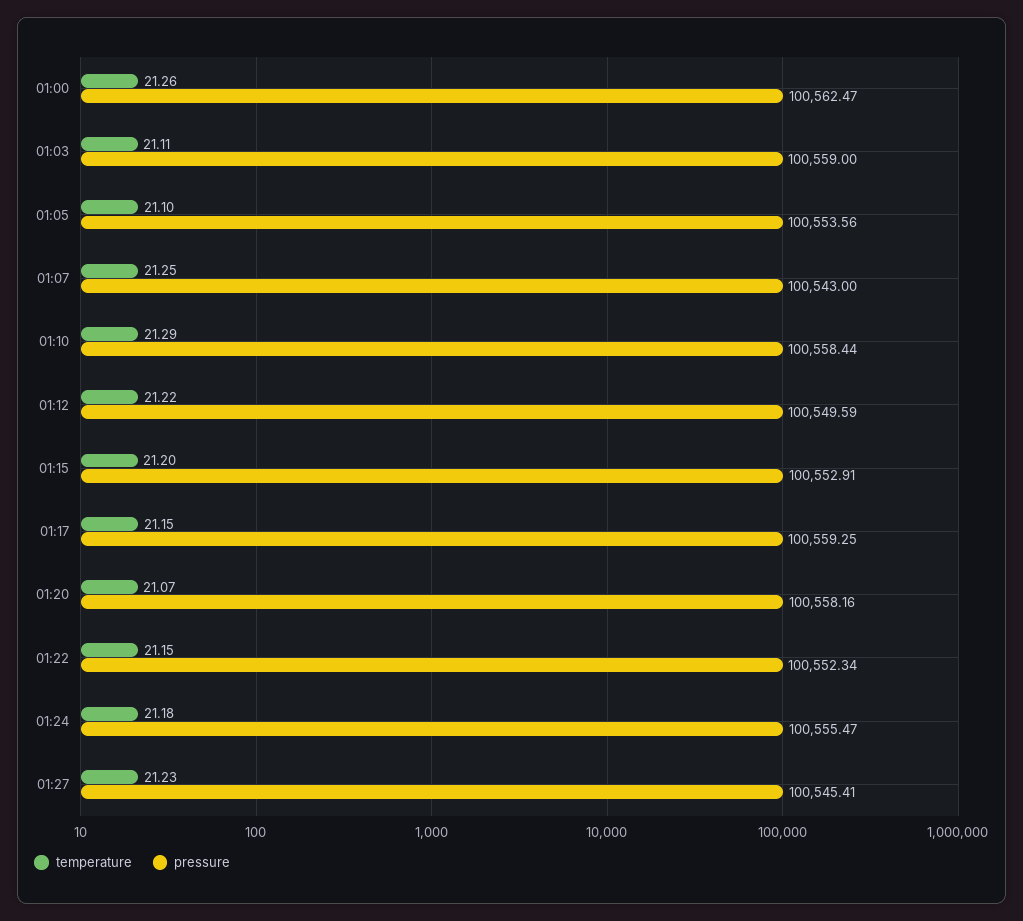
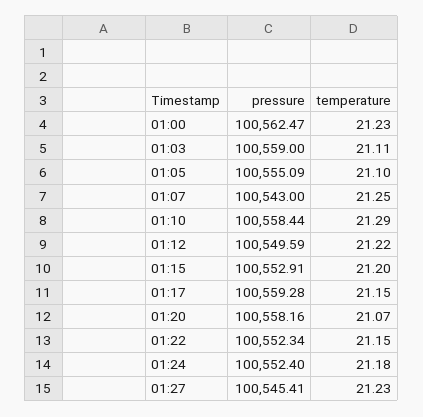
temperature, 01:00: 21.26 -> 21.23
pressure, 01:05: 100553.56 -> 100555.09
pressure, 01:17: 100559.25 -> 100559.28
pressure, 01:24: 100555.47 -> 100552.4

